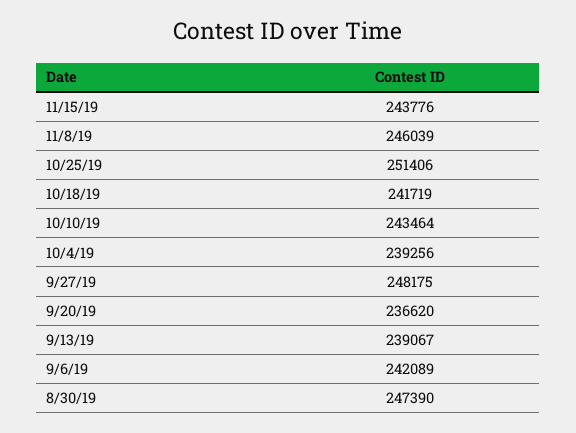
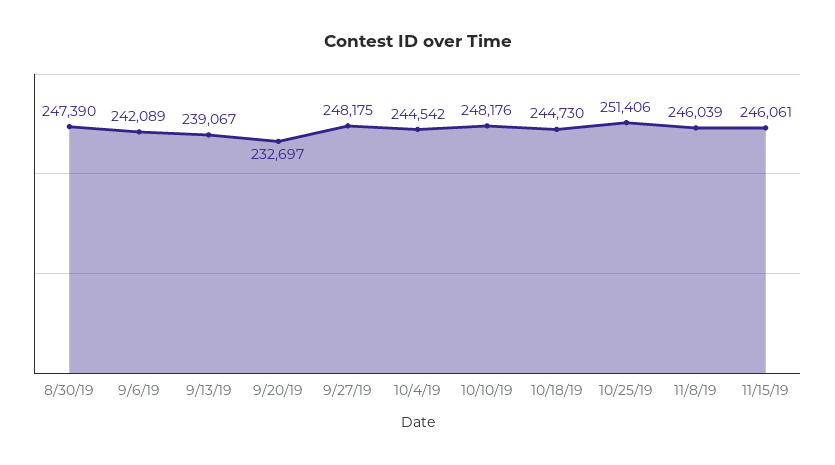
11/15/19: 243776 -> 246061
10/18/19: 241719 -> 244730
10/10/19: 243464 -> 248176
10/4/19: 239256 -> 244542
9/20/19: 236620 -> 232697

